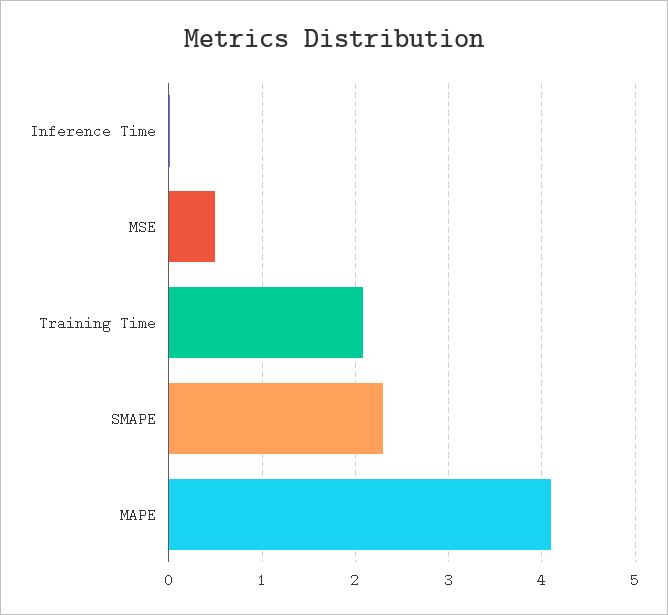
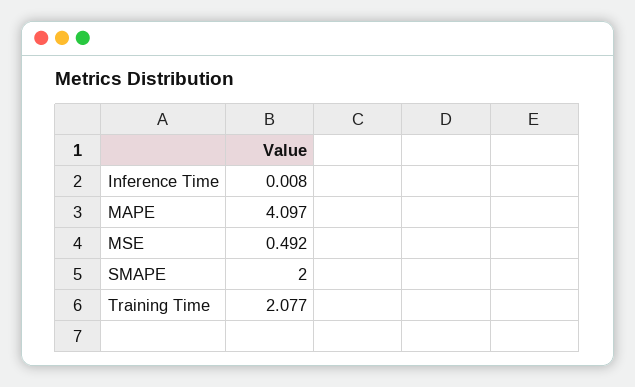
SMAPE: 2.3 -> 2

